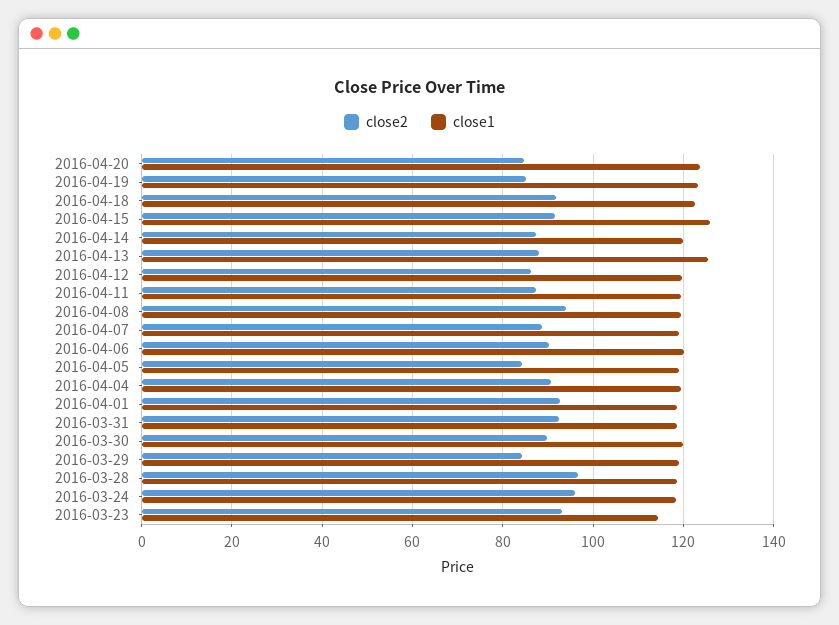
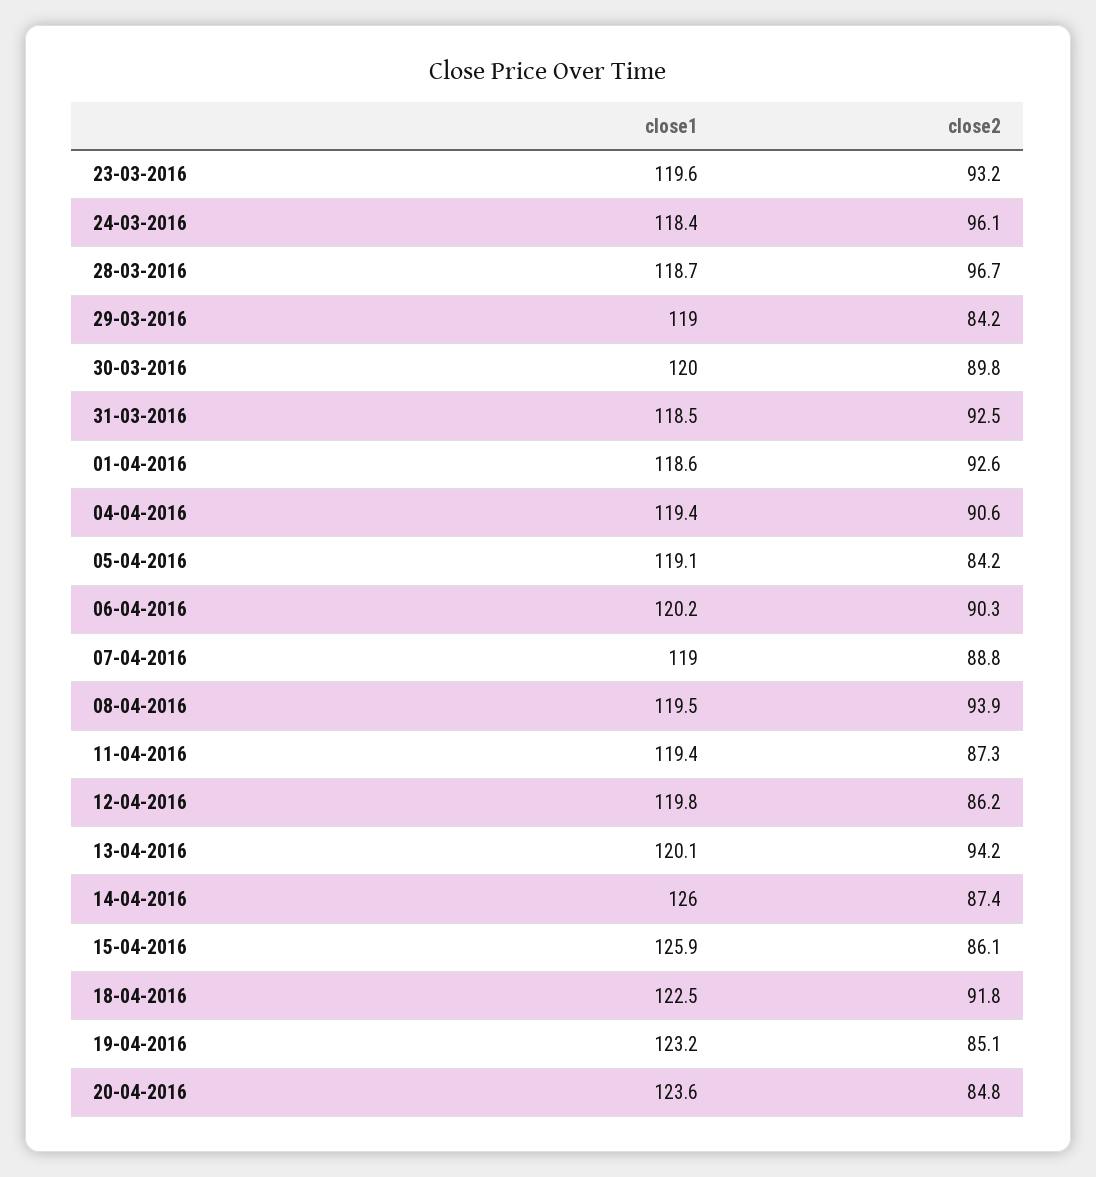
close2, 2016-04-15: 92 -> 86.1
close1, 2016-04-14: 120 -> 126
close2, 2016-04-13: 88 -> 94.2
close1, 2016-04-13: 126 -> 120.1
close1, 2016-03-23: 114 -> 119.6

